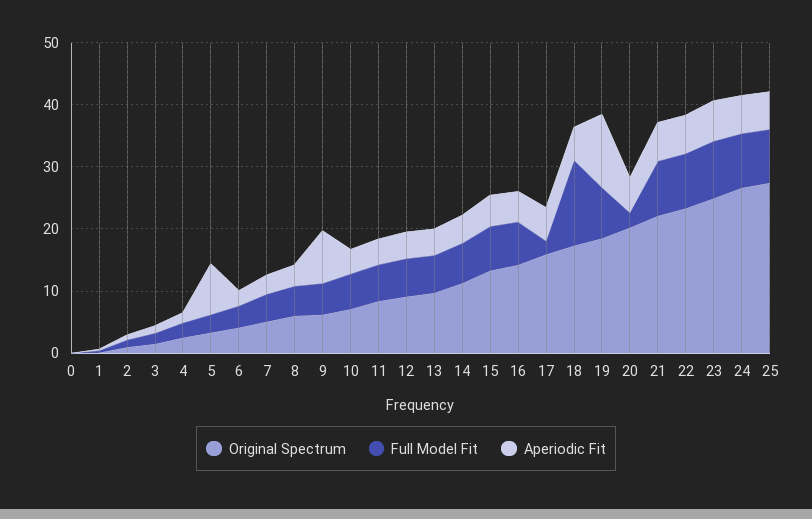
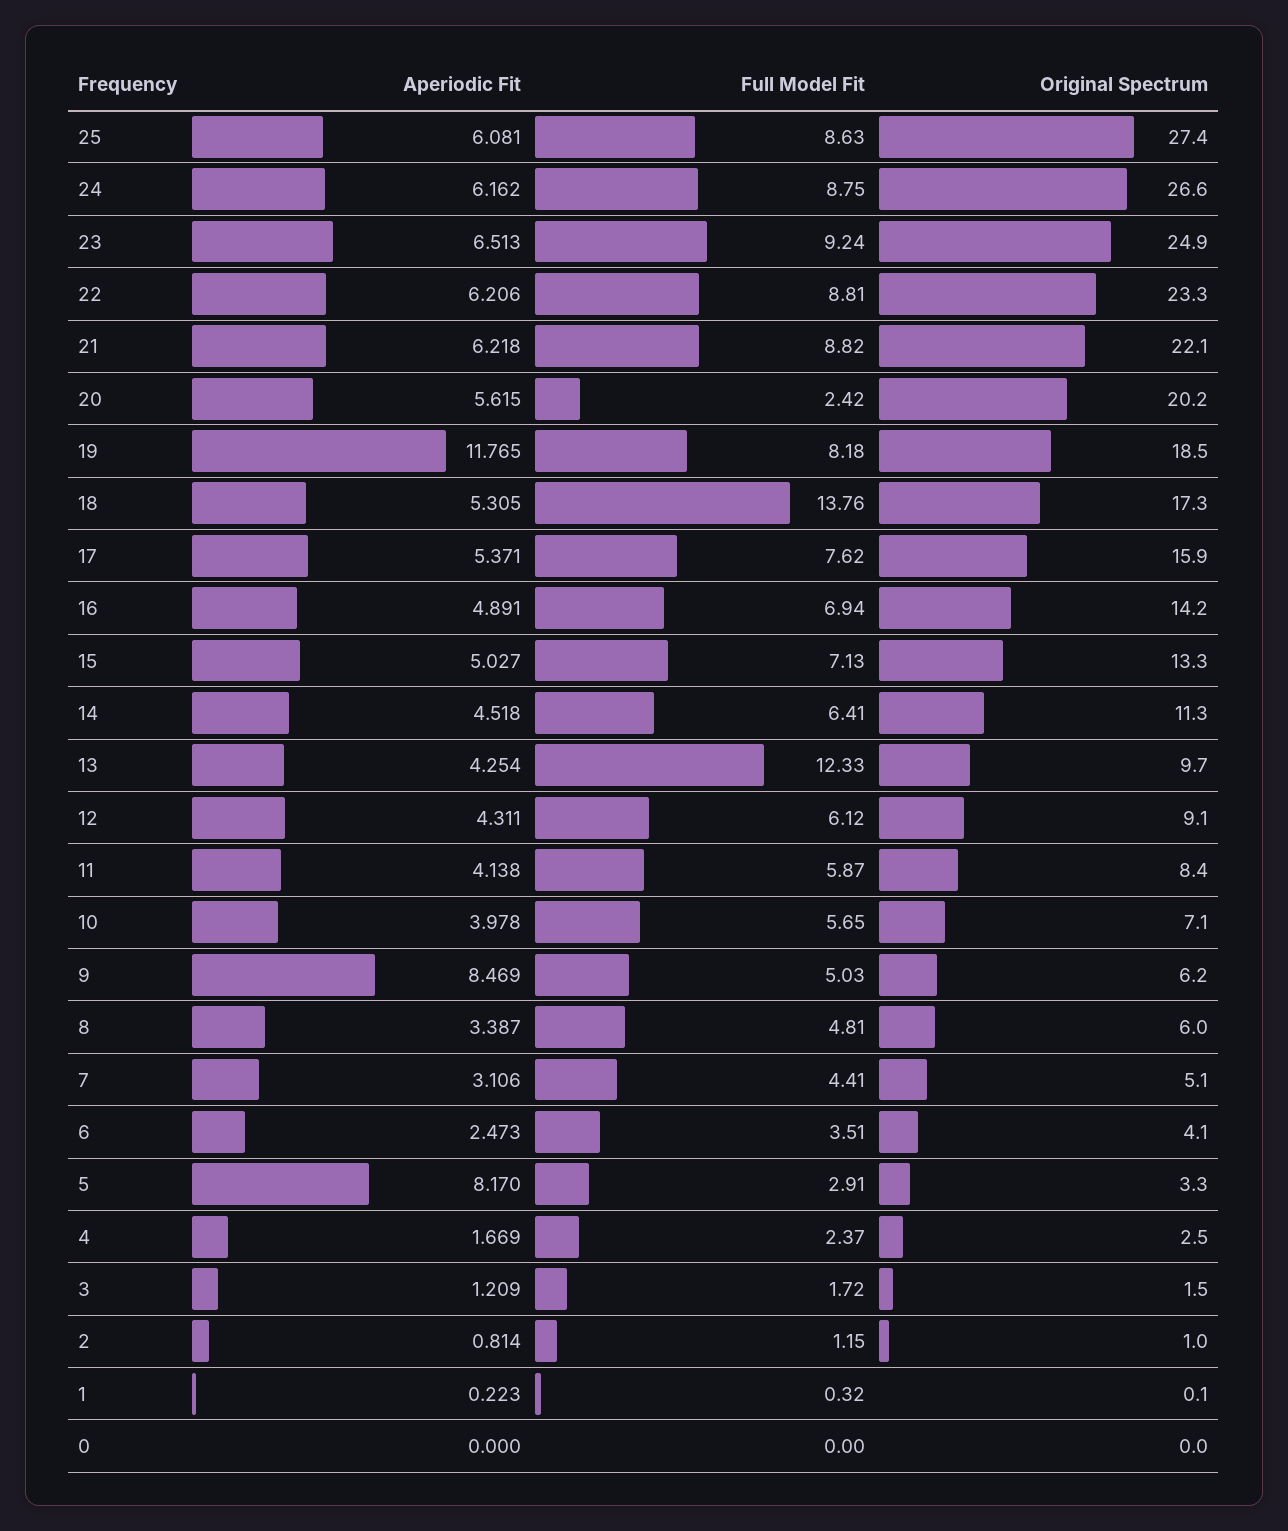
Full Model Fit, 13: 6 -> 12.33
Full Model Fit, 17: 2 -> 7.62

